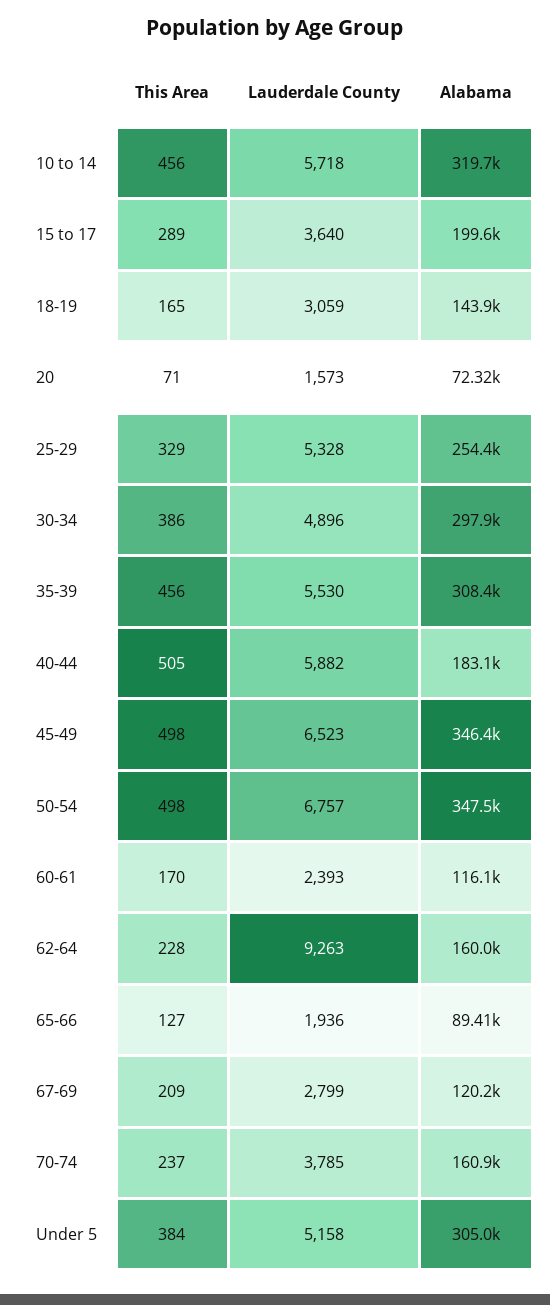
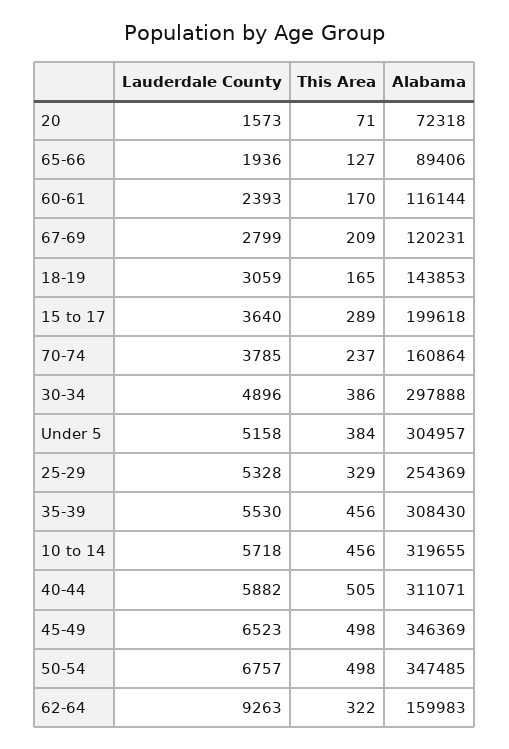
Alabama, 40-44: 183100 -> 311071
This Area, 62-64: 228 -> 322

